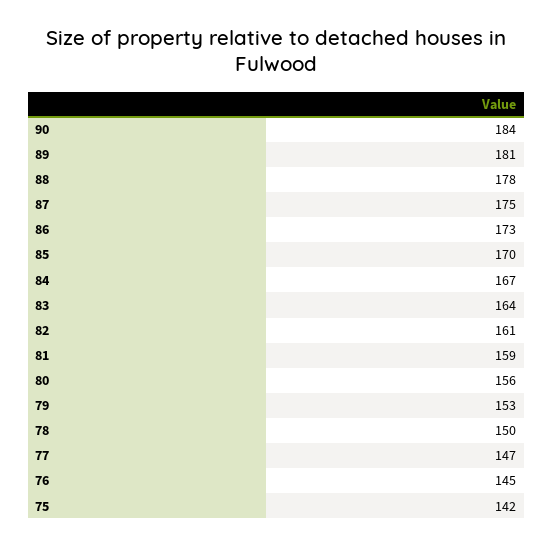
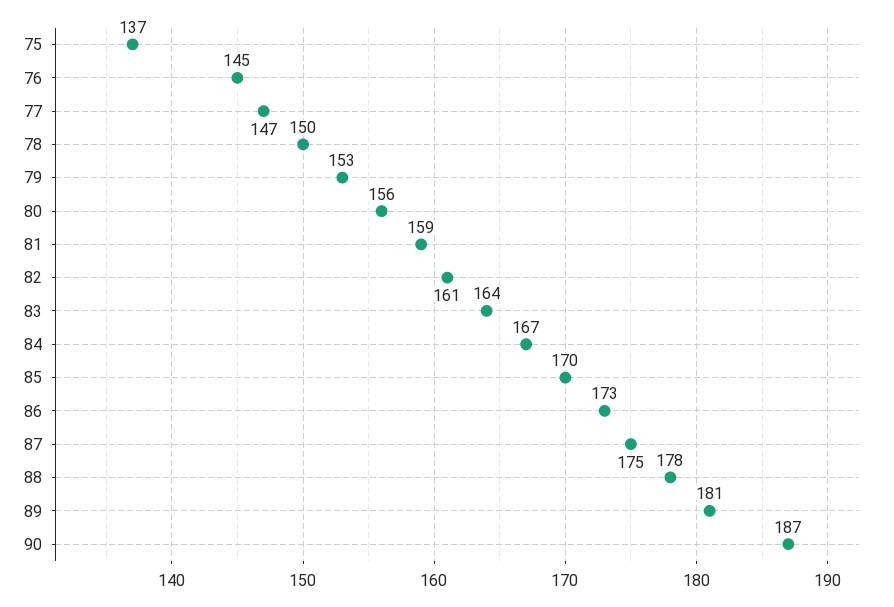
90: 184 -> 187
75: 142 -> 137

